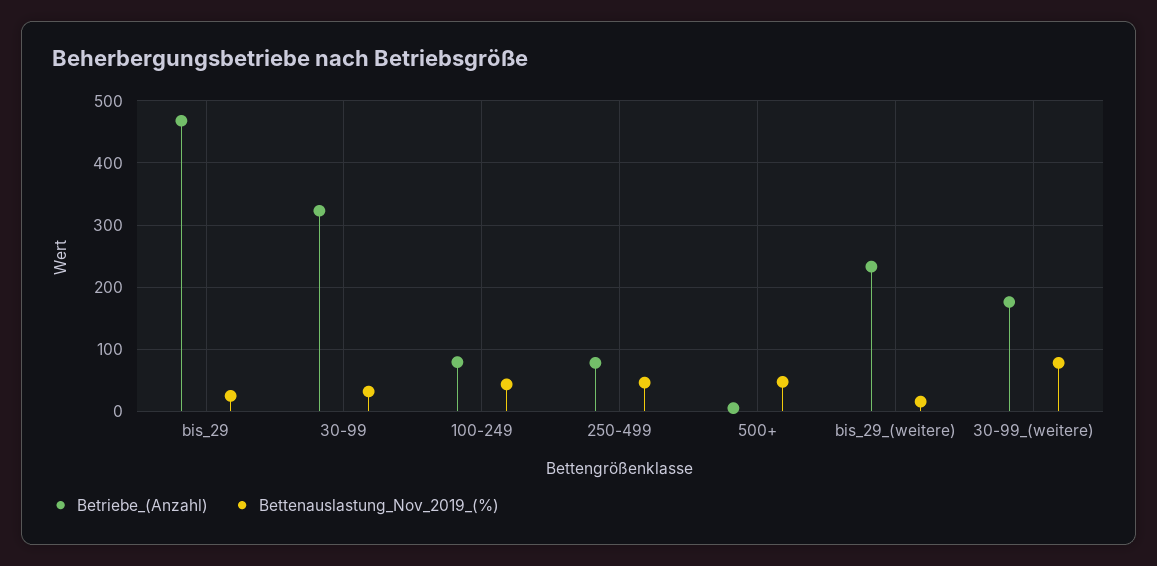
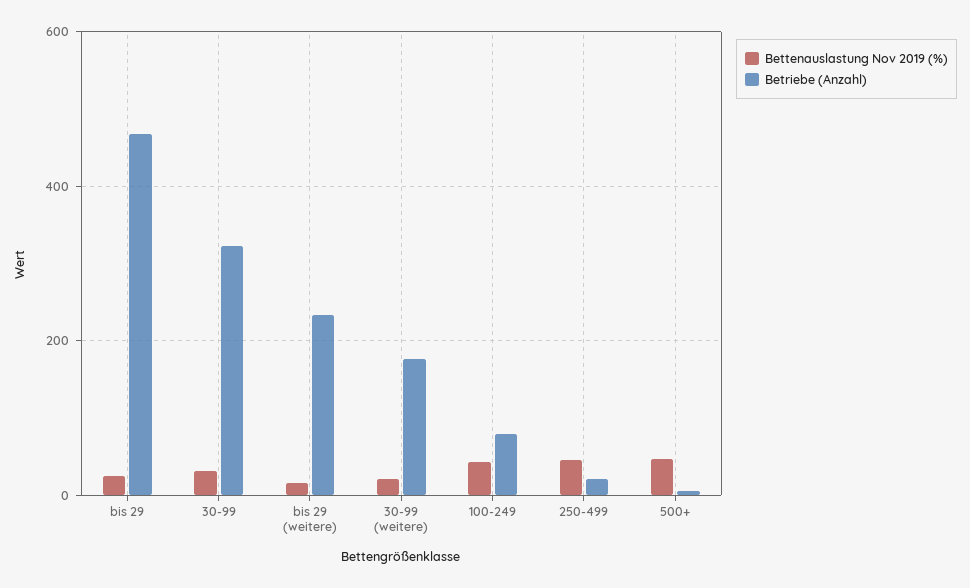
Betriebe_(Anzahl), 250-499: 80 -> 20
Bettenauslastung_Nov_2019_(%), 30-99_(weitere): 80 -> 20

